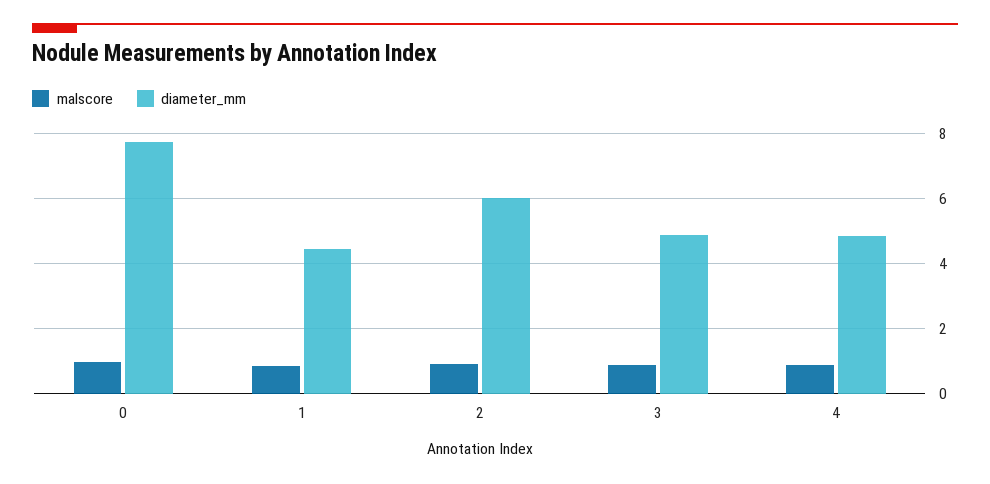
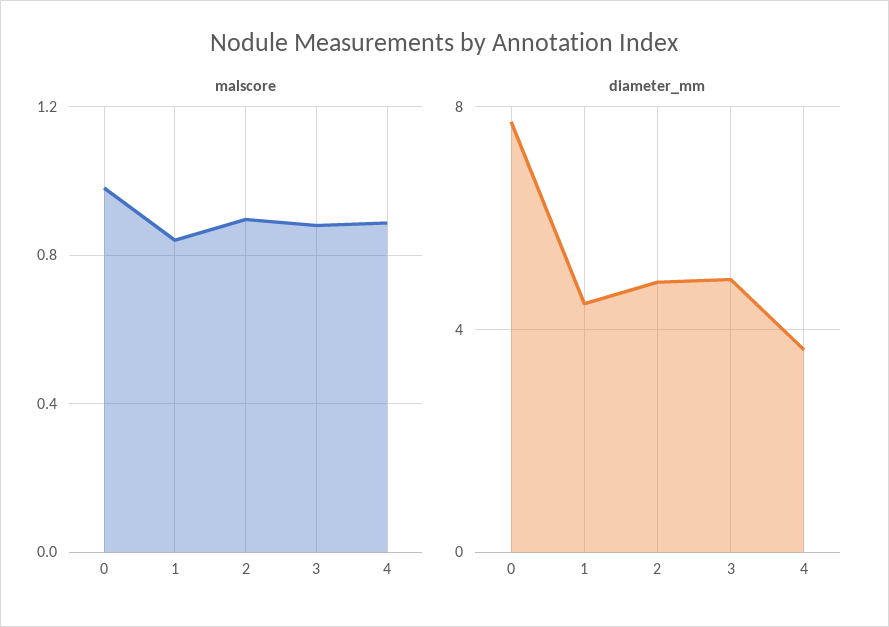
diameter_mm, 2: 6 -> 5
diameter_mm, 4: 4.8 -> 3.5

